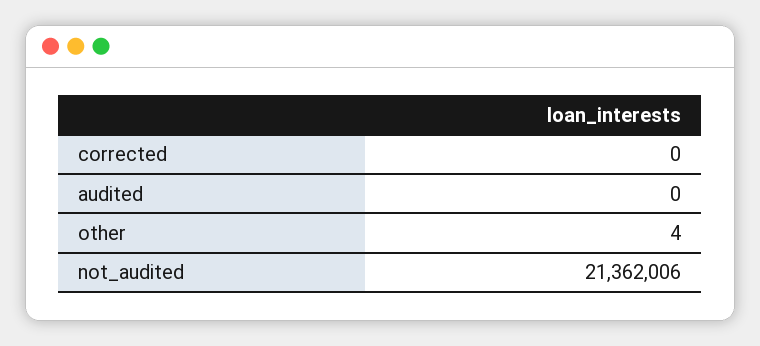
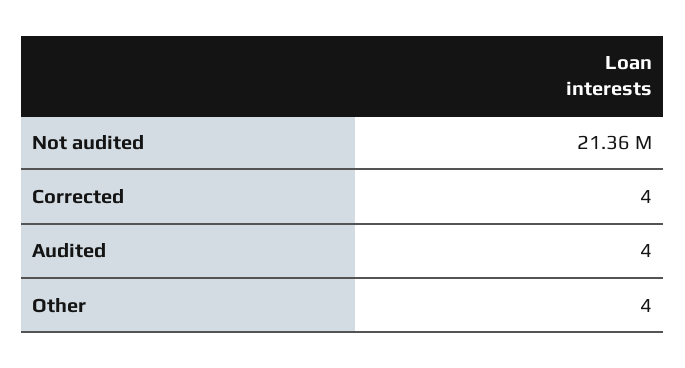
corrected: 0 -> 4
audited: 0 -> 4

